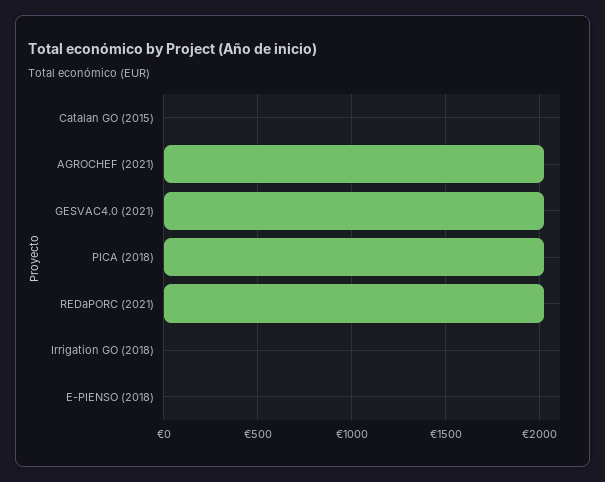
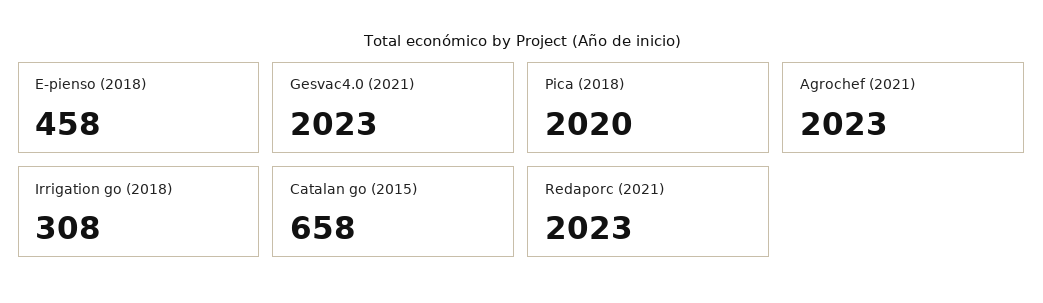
Catalan GO (2015): 0 -> 658
Irrigation GO (2018): 0 -> 308
E-PIENSO (2018): 0 -> 458

